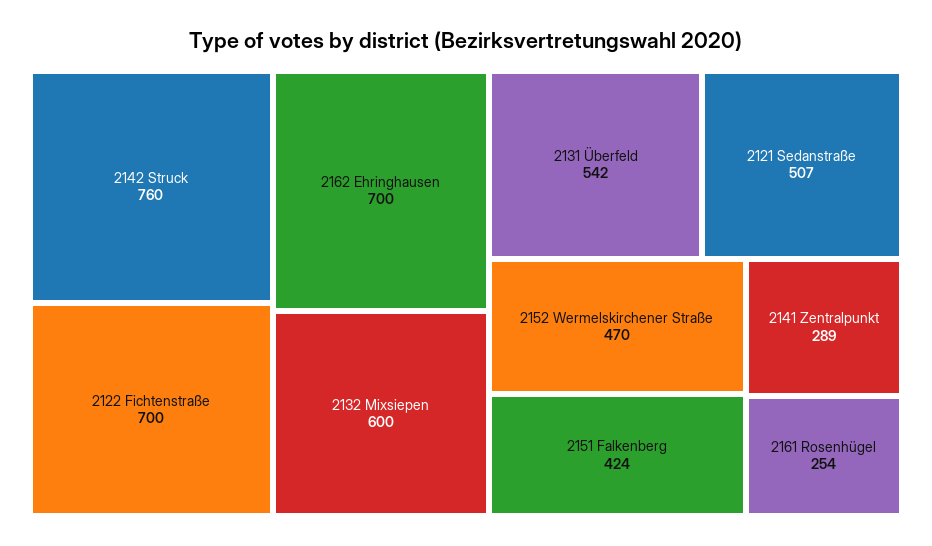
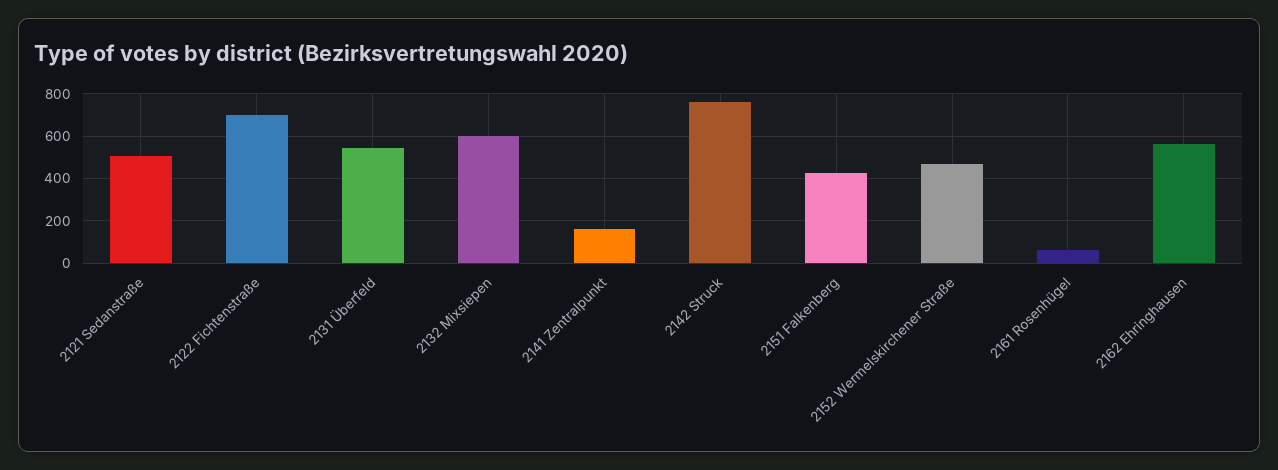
2162 Ehringhausen: 700 -> 550
2141 Zentralpunkt: 289 -> 150
2161 Rosenhügel: 254 -> 50

